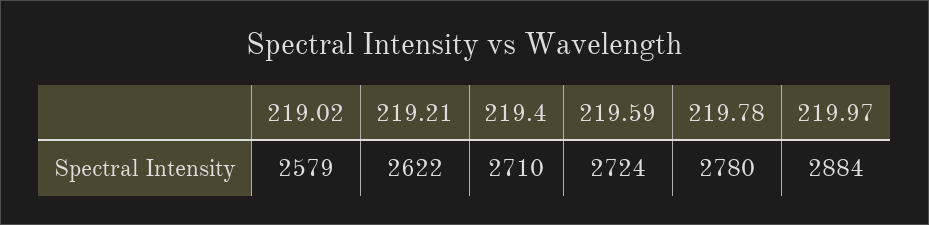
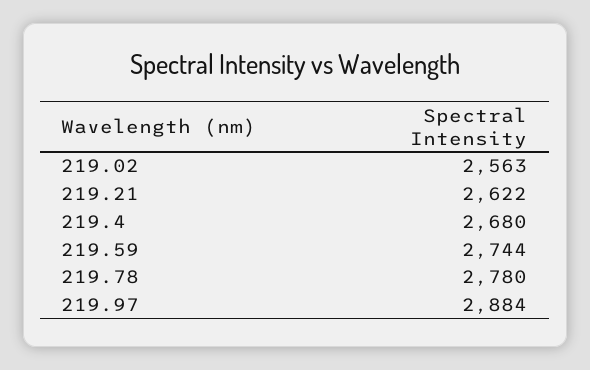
219.02: 2579 -> 2563
219.4: 2710 -> 2680
219.59: 2724 -> 2744

